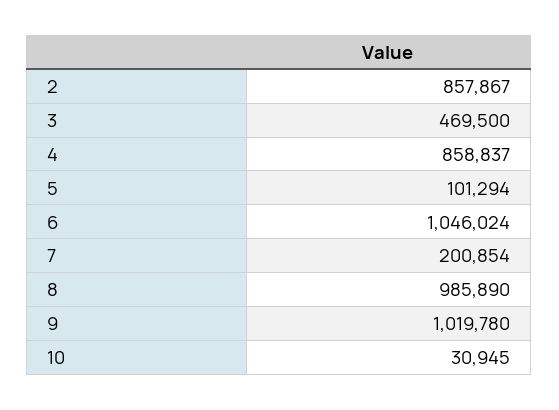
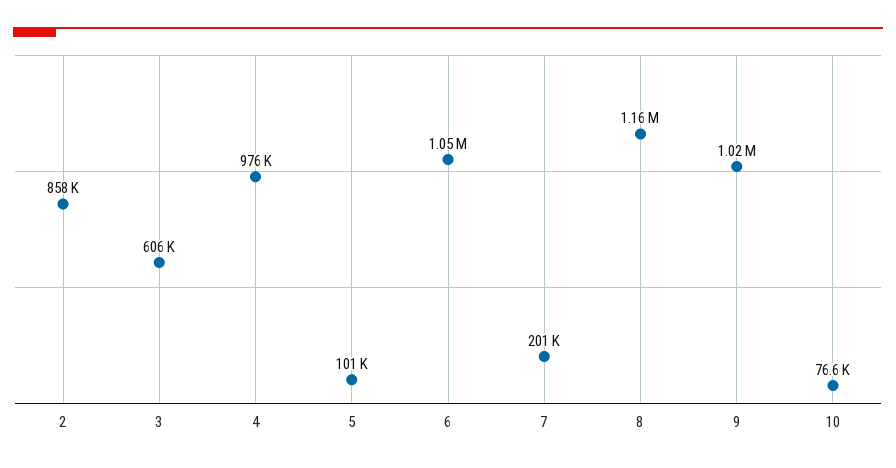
3: 469500 -> 606000
4: 858837 -> 976000
8: 985890 -> 1160000
10: 30945 -> 76600

